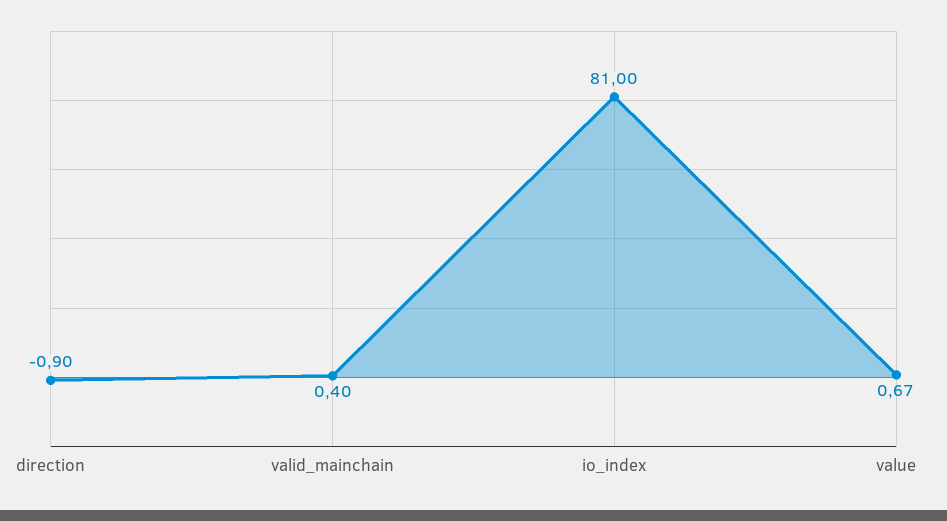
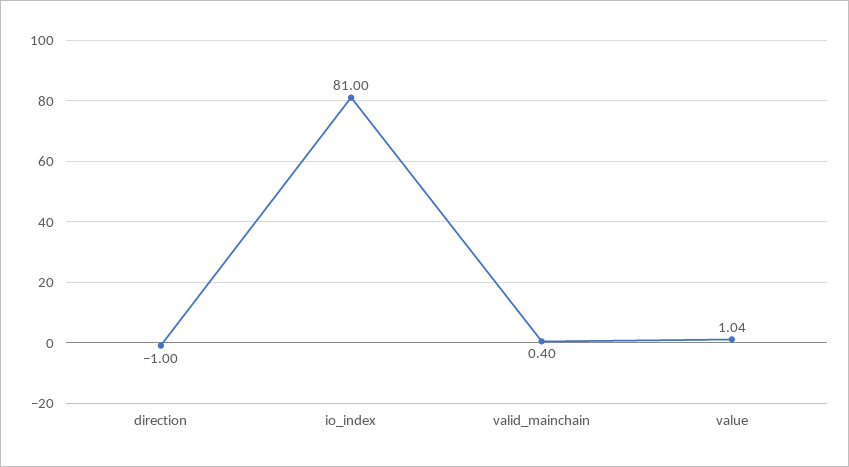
direction: -0.9 -> -1
value: 0.67 -> 1.04

